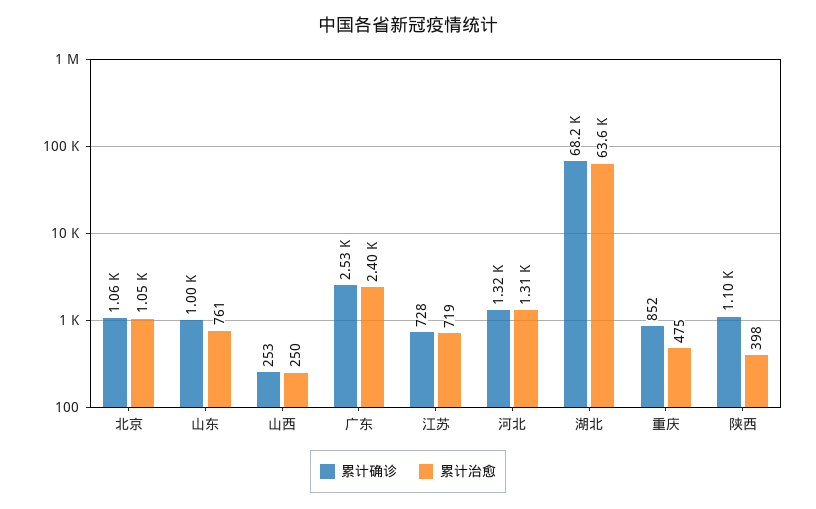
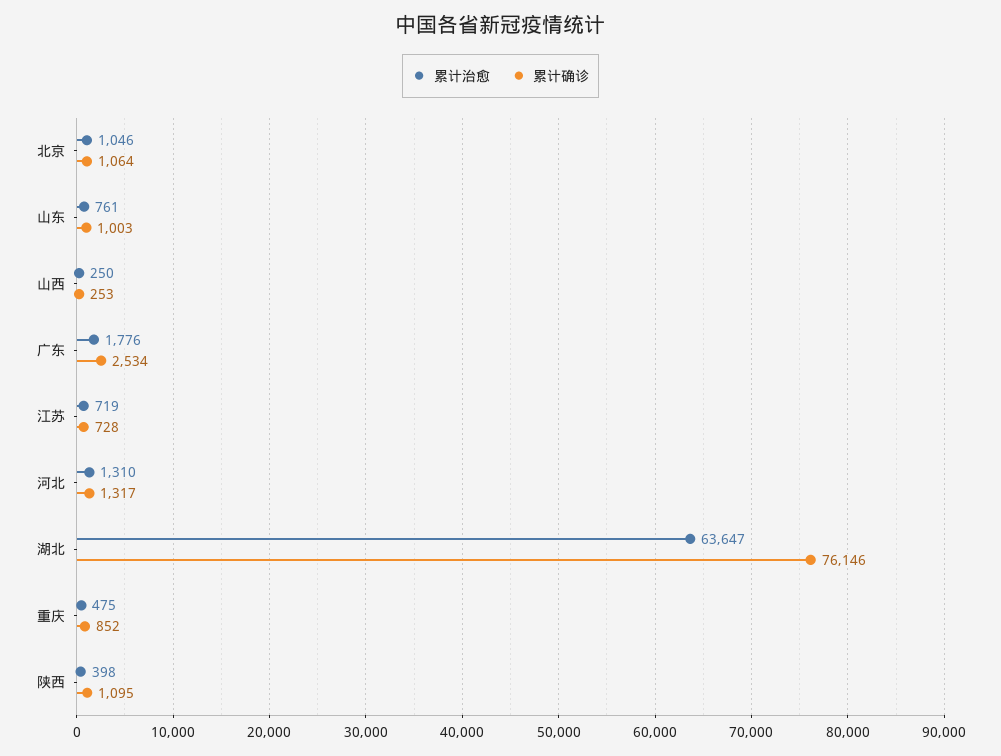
累计治愈, 广东: 2400 -> 1776
累计确诊, 湖北: 68200 -> 76146

